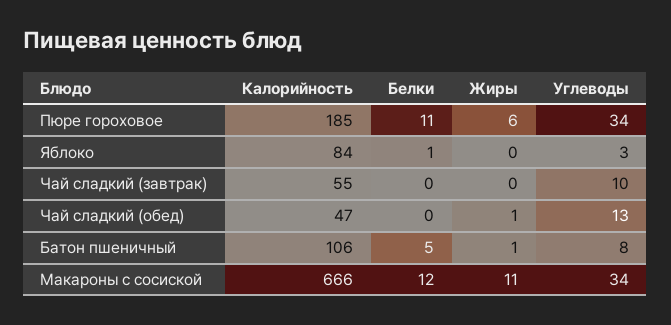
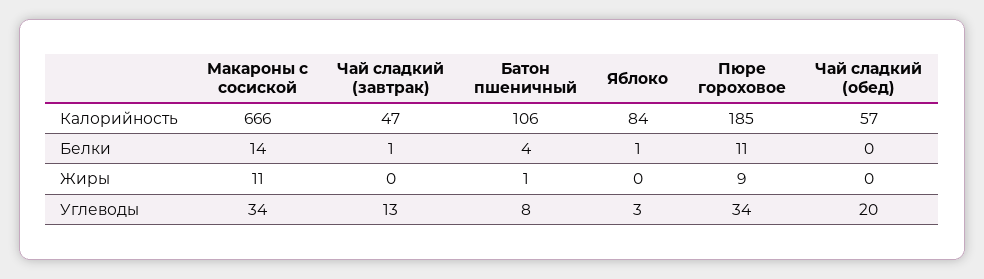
Жиры, Пюре гороховое: 6 -> 9
Калорийность, Чай сладкий (завтрак): 55 -> 47
Белки, Чай сладкий (завтрак): 0 -> 1
Углеводы, Чай сладкий (завтрак): 10 -> 13
Калорийность, Чай сладкий (обед): 47 -> 57
Жиры, Чай сладкий (обед): 1 -> 0
Углеводы, Чай сладкий (обед): 13 -> 20
Белки, Батон пшеничный: 5 -> 4
Белки, Макароны с сосиской: 12 -> 14

